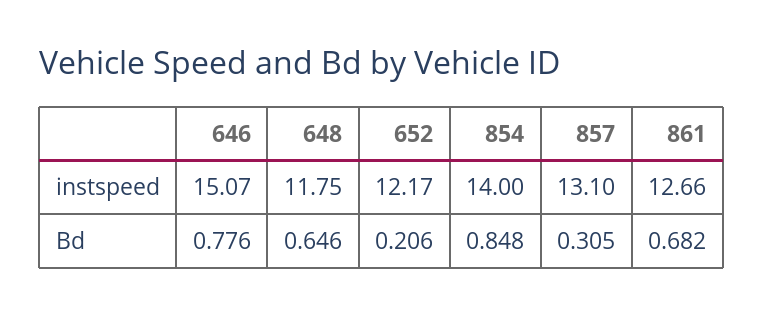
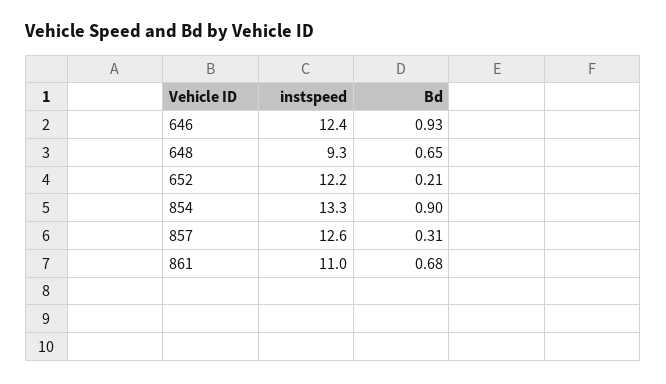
646, instspeed: 15.07 -> 12.4
648, instspeed: 11.75 -> 9.3
854, instspeed: 14 -> 13.3
857, instspeed: 13.1 -> 12.6
861, instspeed: 12.66 -> 11
646, Bd: 0.776 -> 0.93
854, Bd: 0.848 -> 0.9

